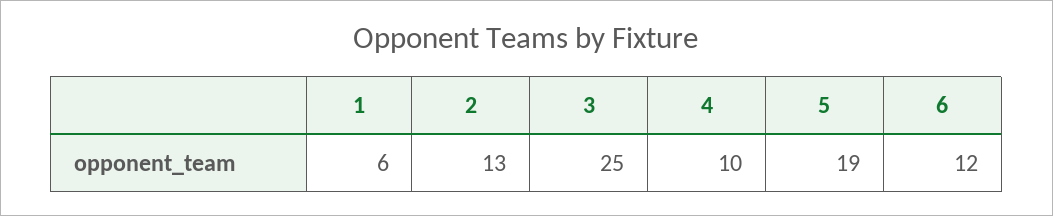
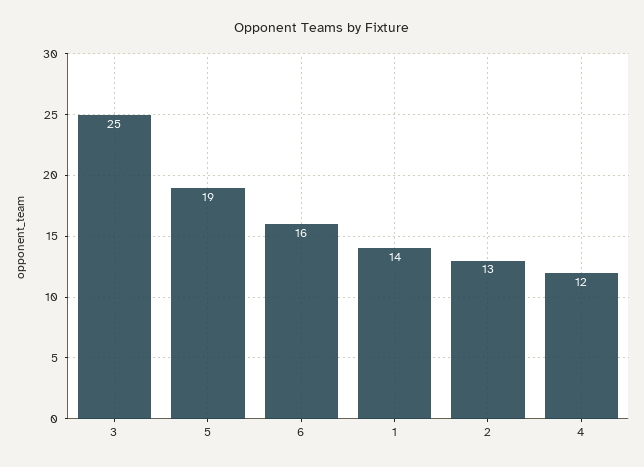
1: 6 -> 14
4: 10 -> 12
6: 12 -> 16

